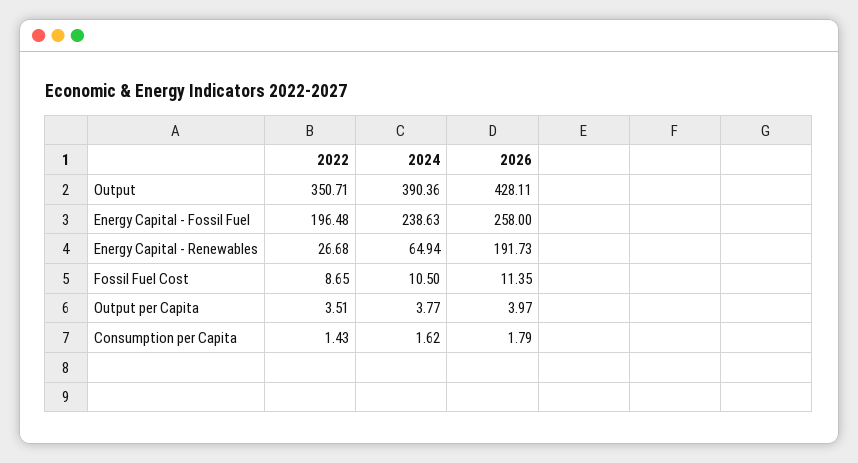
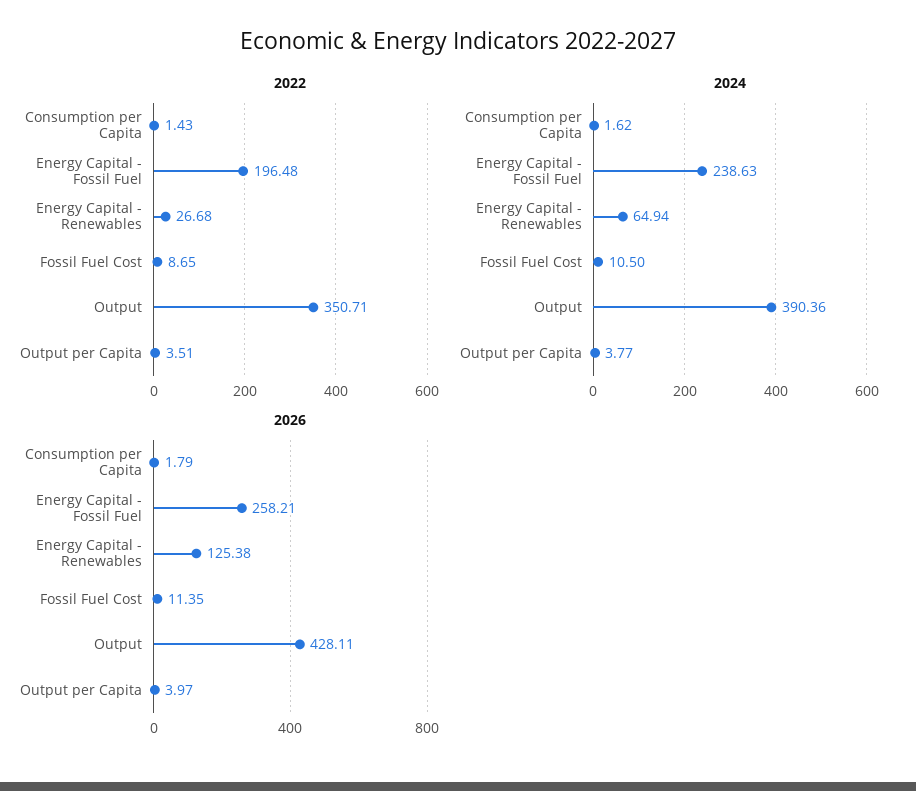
2026, Energy Capital - Fossil Fuel: 258 -> 258.21
2026, Energy Capital - Renewables: 191.73 -> 125.38

